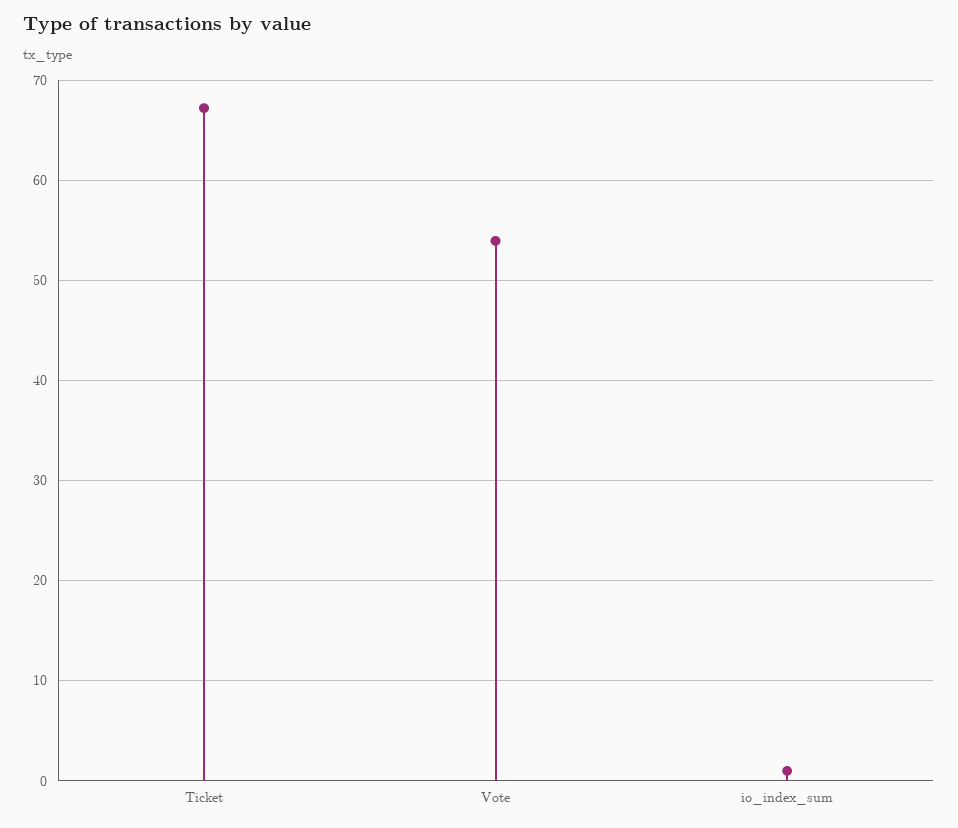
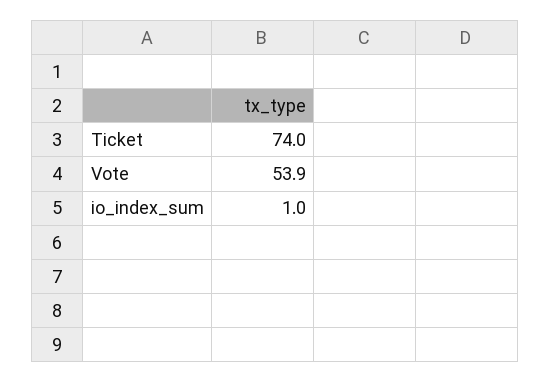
Ticket: 67 -> 74

